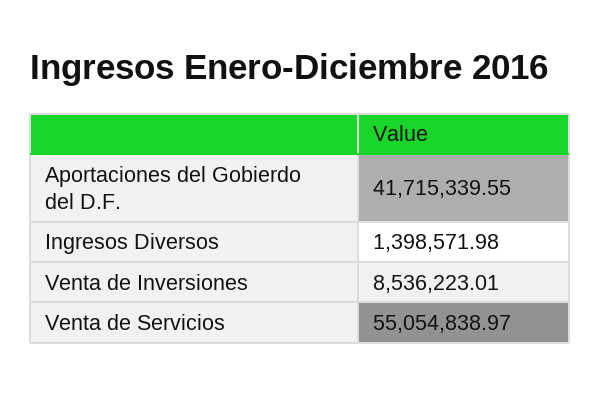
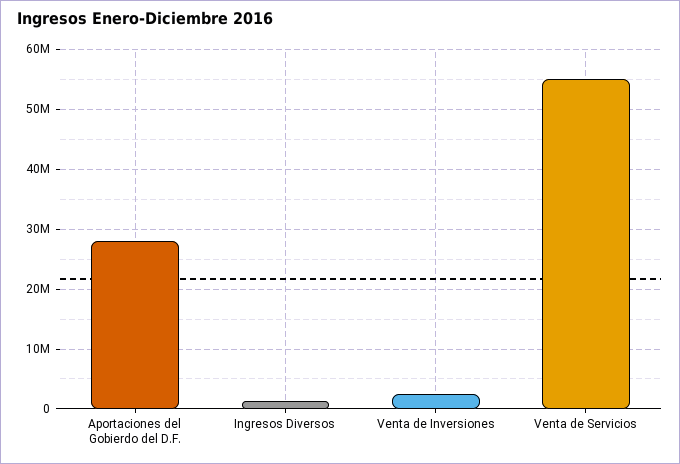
Aportaciones del Gobierdo del D.F.: 41715339.55 -> 28000000
Venta de Inversiones: 8536223.01 -> 2000000

